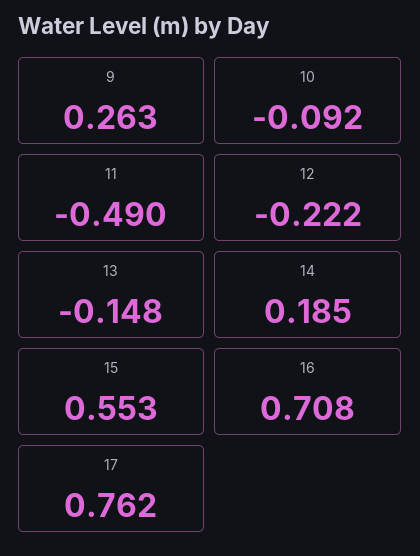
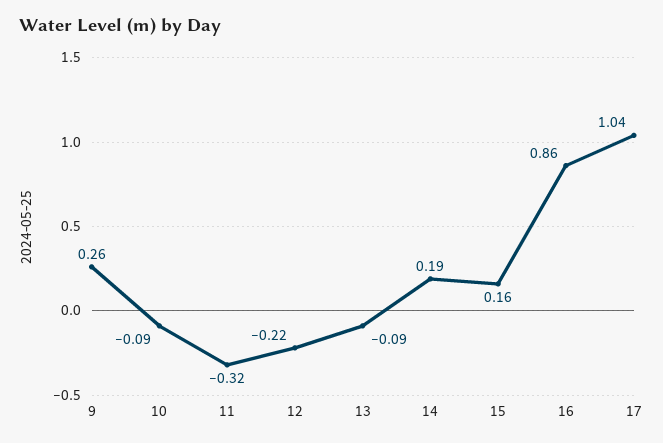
11: -0.49 -> -0.32
13: -0.148 -> -0.09
15: 0.553 -> 0.16
16: 0.708 -> 0.86
17: 0.762 -> 1.04

